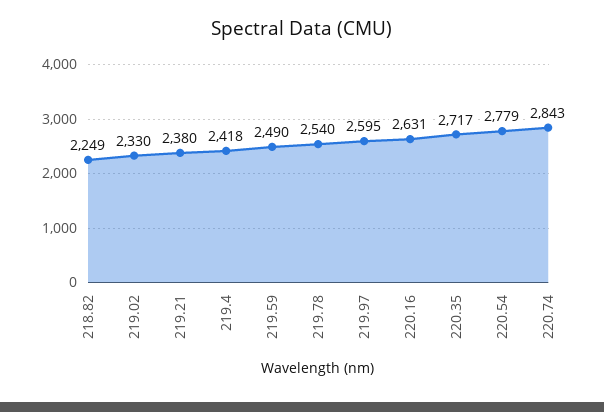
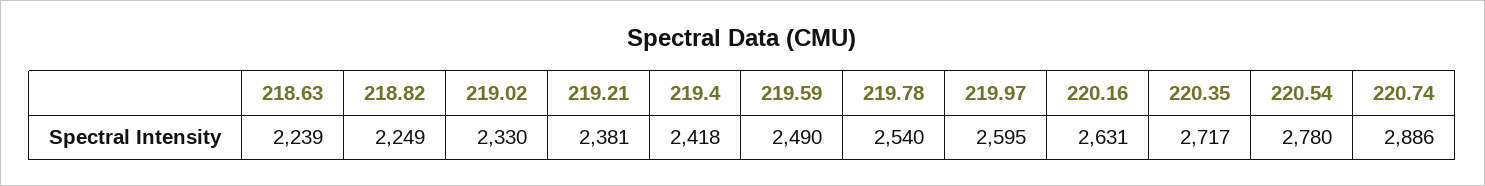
219.21: 2380 -> 2381
220.54: 2779 -> 2780
220.74: 2843 -> 2886
218.63: none -> 2239

